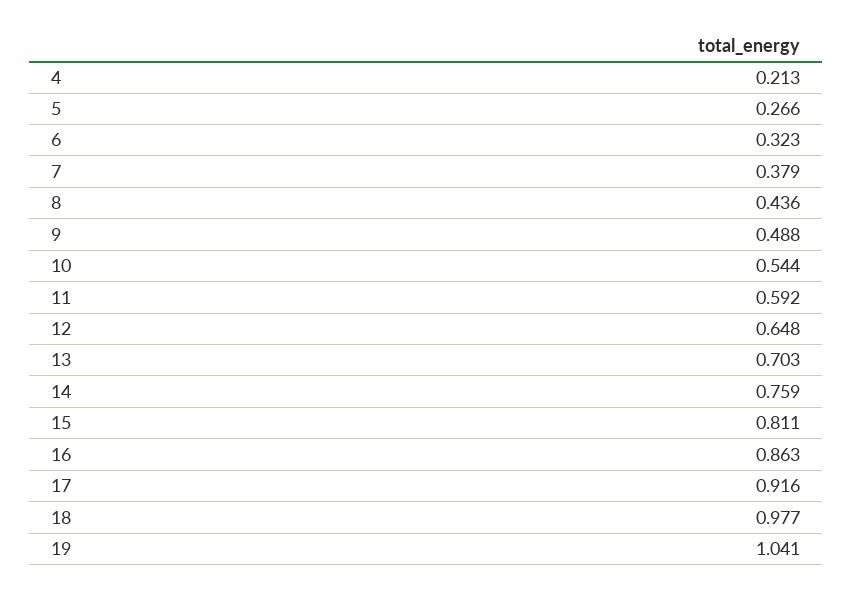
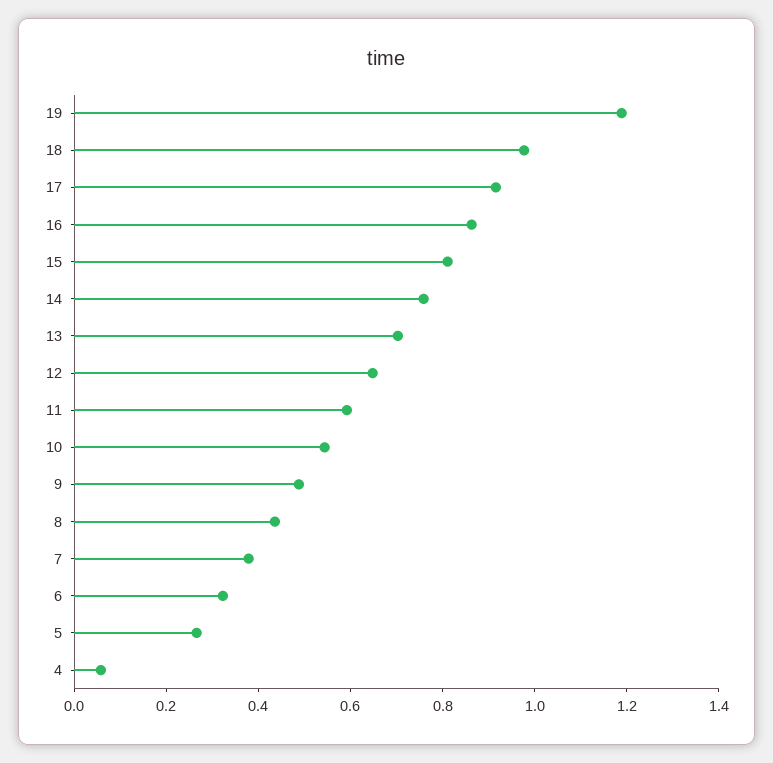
4: 0.213 -> 0.05
19: 1.041 -> 1.2

